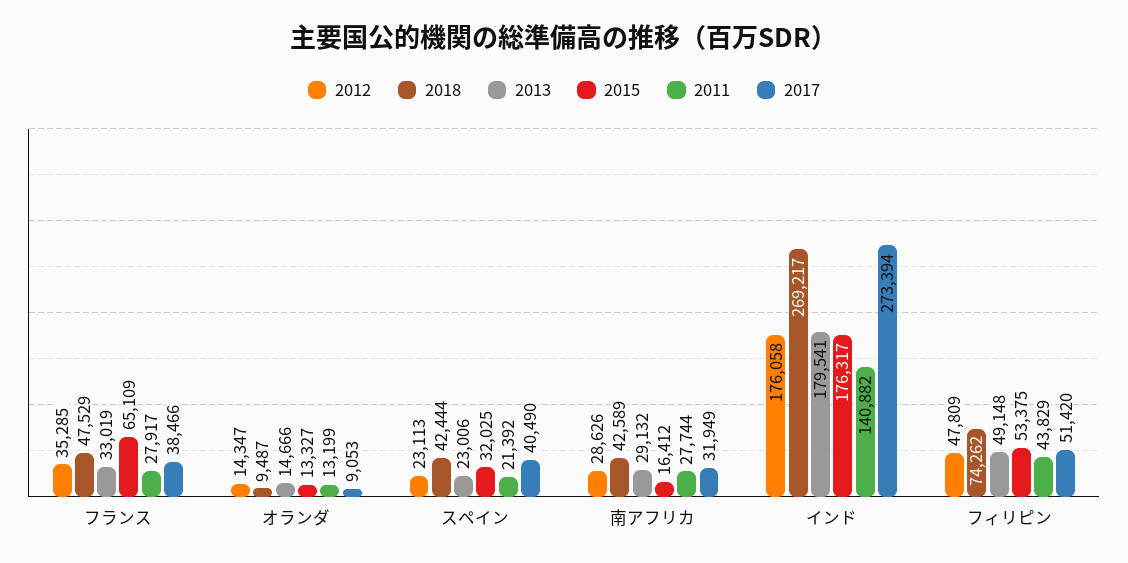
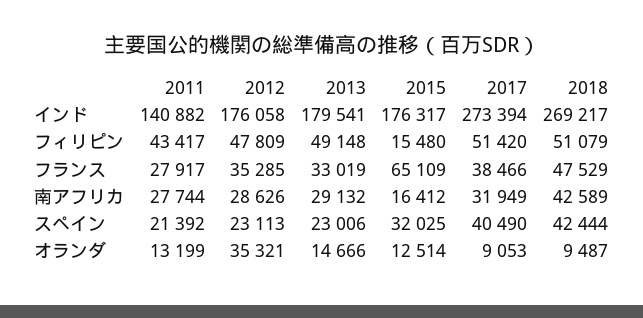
2012, オランダ: 14347 -> 35321
2015, オランダ: 13327 -> 12514
2018, フィリピン: 74262 -> 51079
2015, フィリピン: 53375 -> 15480
2011, フィリピン: 43829 -> 43417

